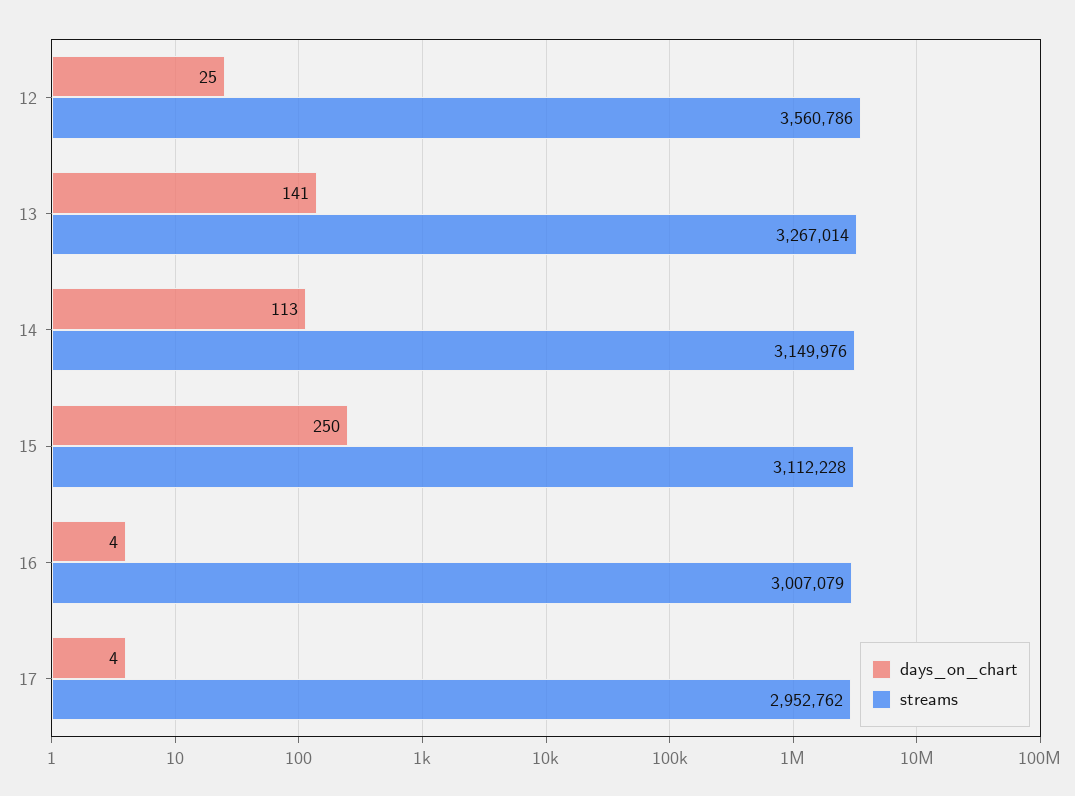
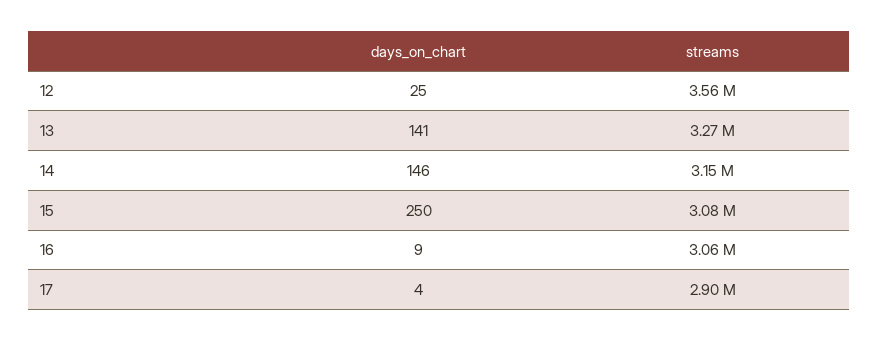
days_on_chart, 14: 113 -> 146
streams, 15: 3112228 -> 3080000
days_on_chart, 16: 4 -> 9
streams, 16: 3007079 -> 3060000
streams, 17: 2952762 -> 2900000

